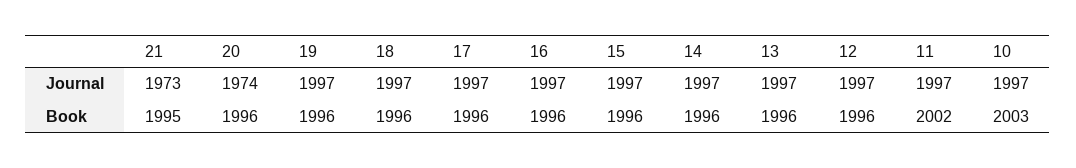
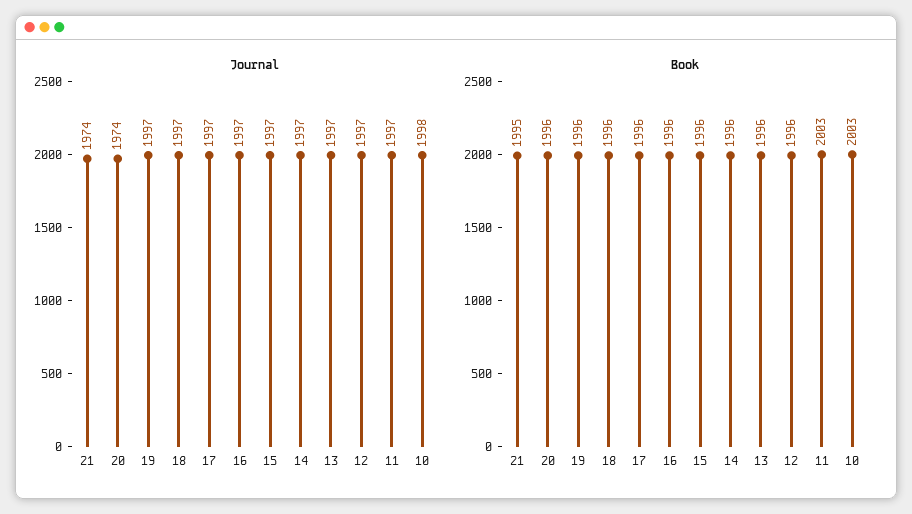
Journal, 21: 1973 -> 1974
Journal, 10: 1997 -> 1998
Book, 11: 2002 -> 2003

